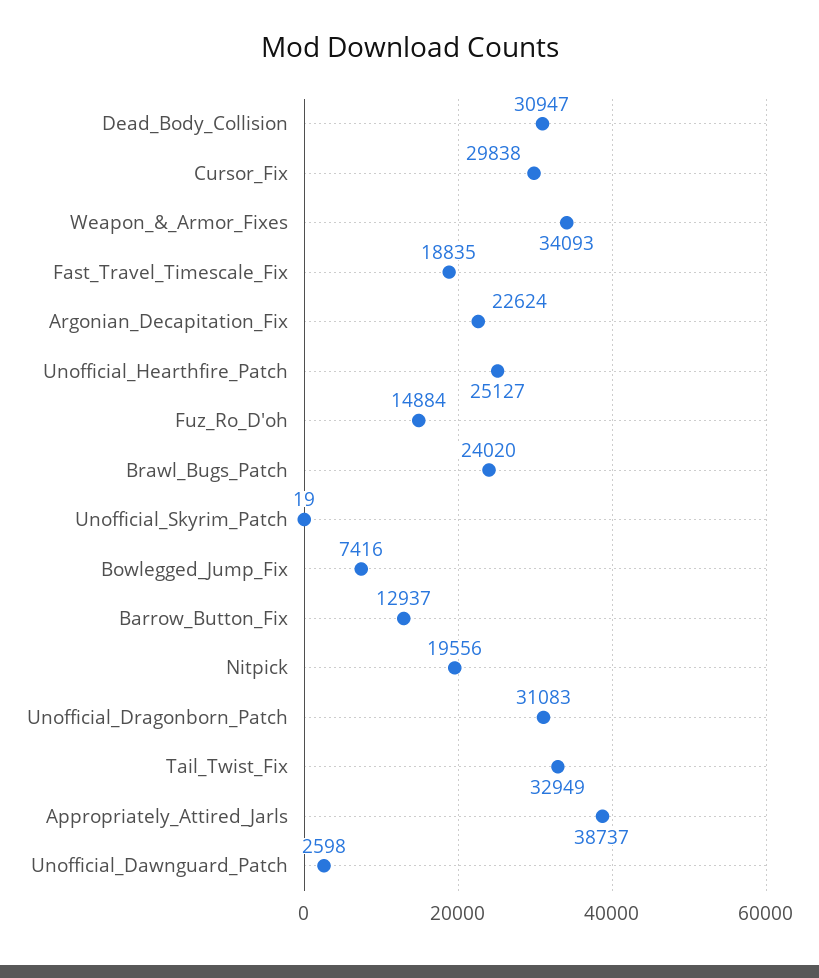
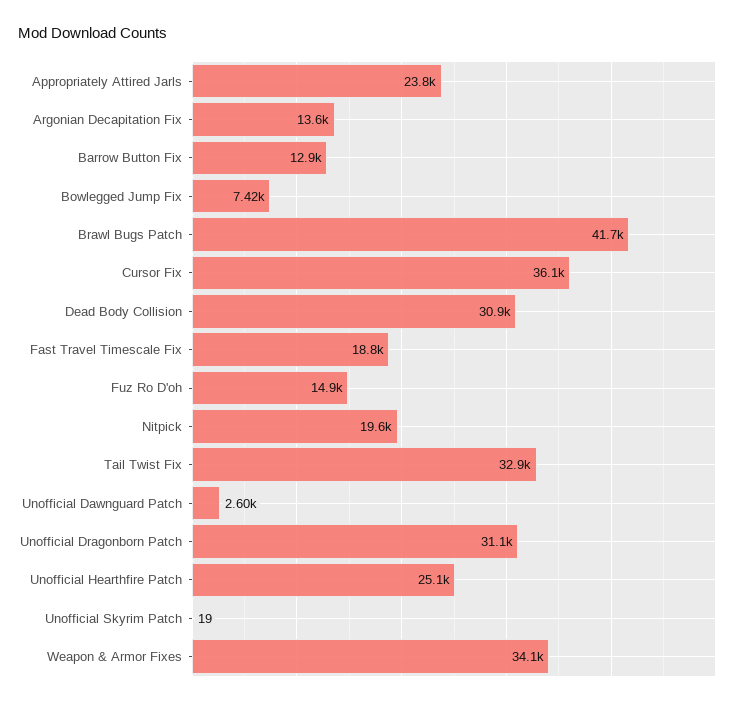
Cursor_Fix: 29838 -> 36100
Argonian_Decapitation_Fix: 22624 -> 13600
Brawl_Bugs_Patch: 24020 -> 41700
Appropriately_Attired_Jarls: 38737 -> 23800

